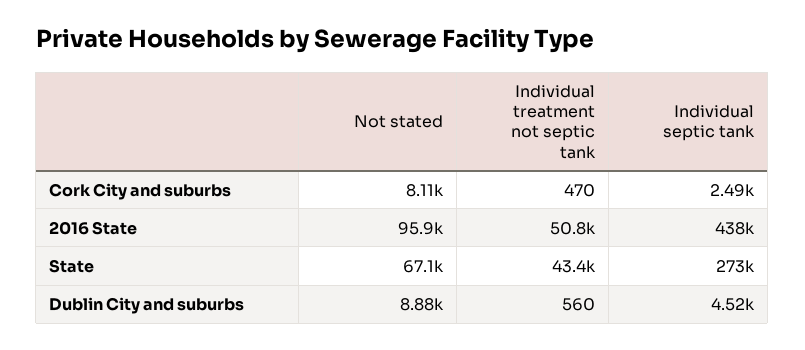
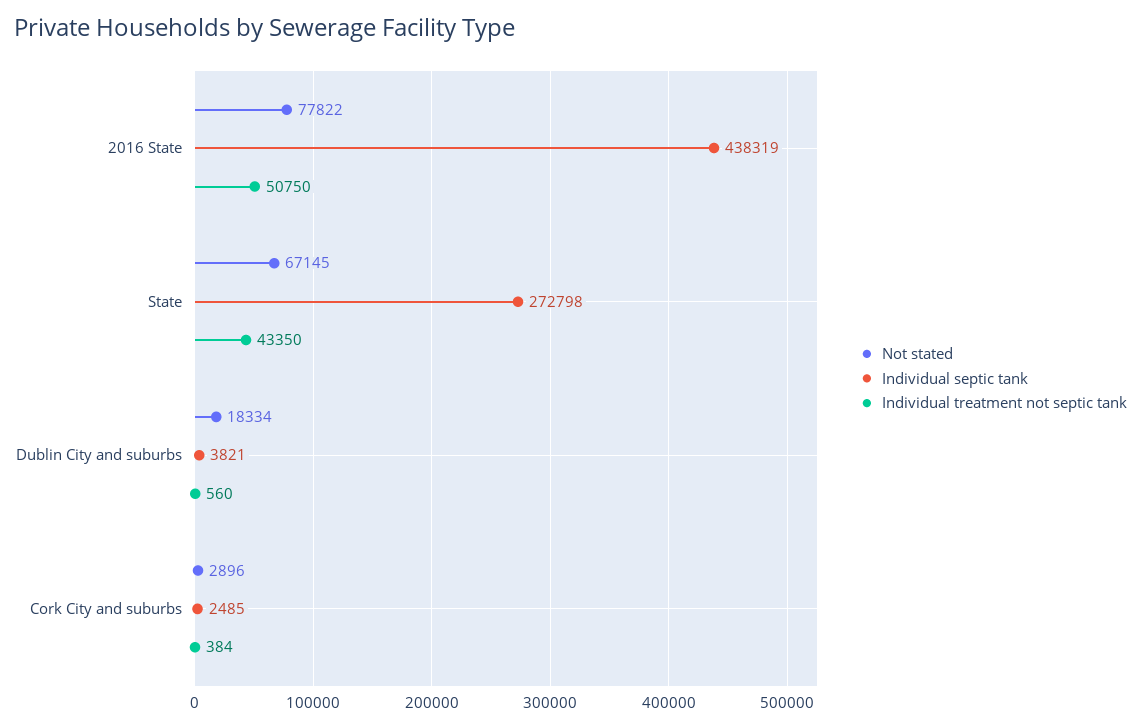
Not stated, Cork City and suburbs: 8110 -> 2896
Individual treatment not septic tank, Cork City and suburbs: 470 -> 384
Not stated, 2016 State: 95900 -> 77822
Not stated, Dublin City and suburbs: 8880 -> 18334
Individual septic tank, Dublin City and suburbs: 4520 -> 3821

